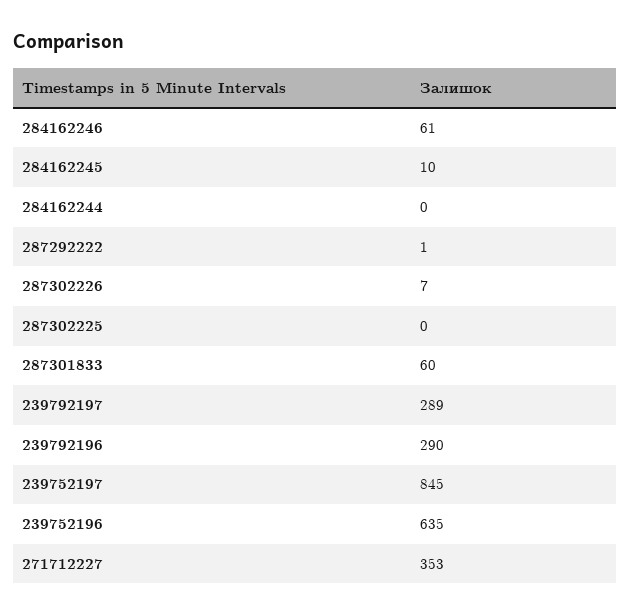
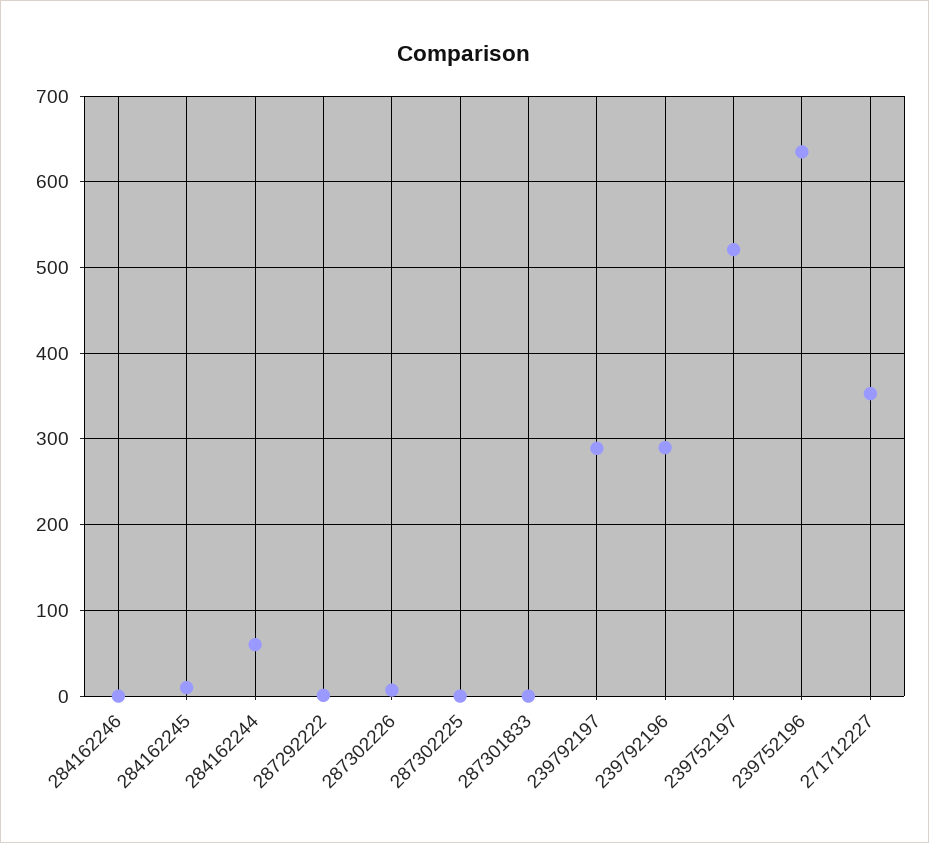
284162246: 61 -> 0
284162244: 0 -> 60
287301833: 60 -> 0
239752197: 845 -> 520

